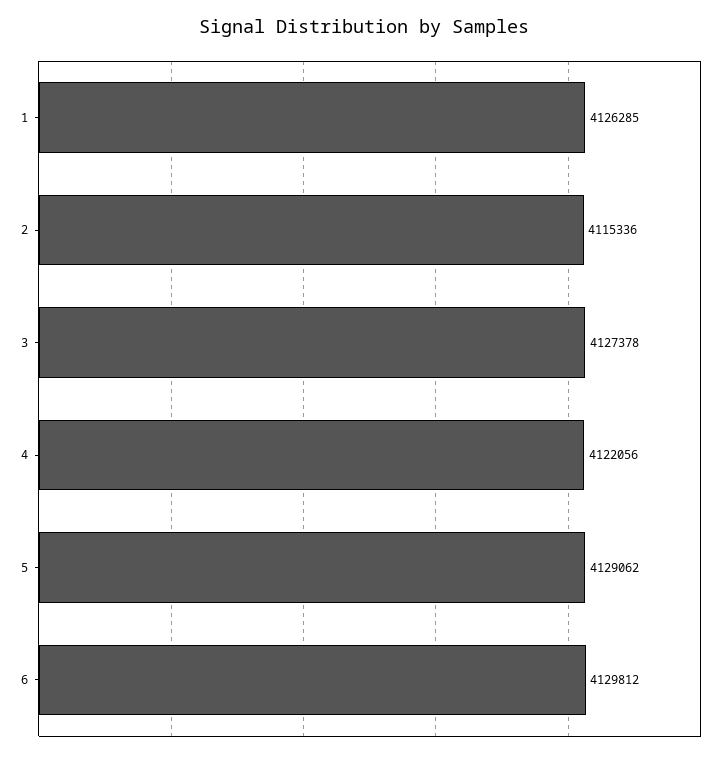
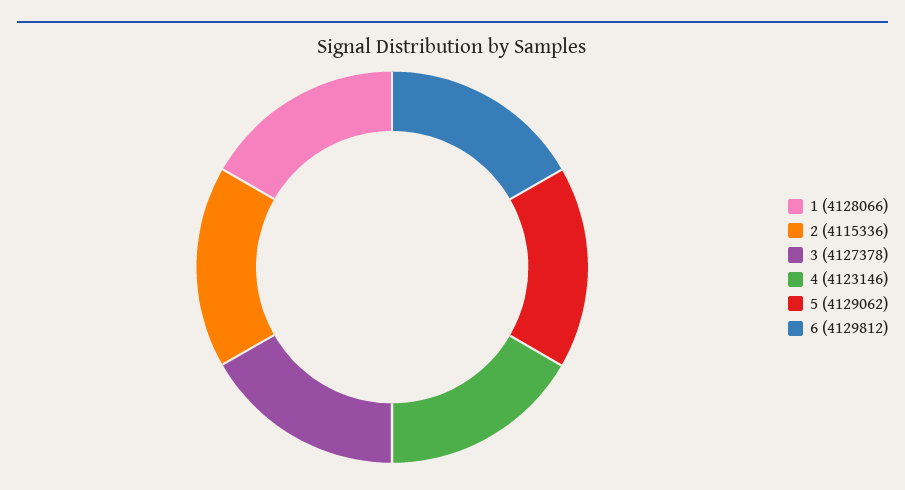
1: 4126285 -> 4128066
4: 4122056 -> 4123146

